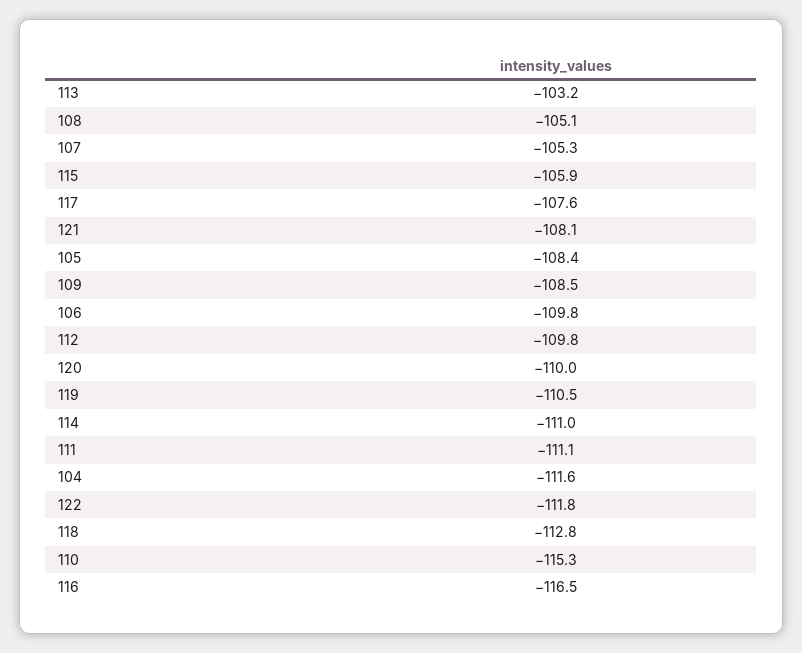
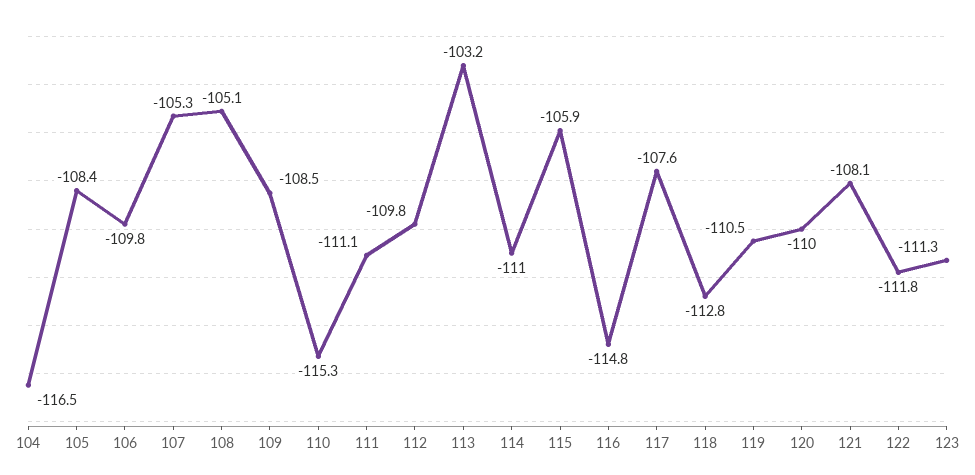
104: -111.6 -> -116.5
116: -116.5 -> -114.8
123: none -> -111.3

